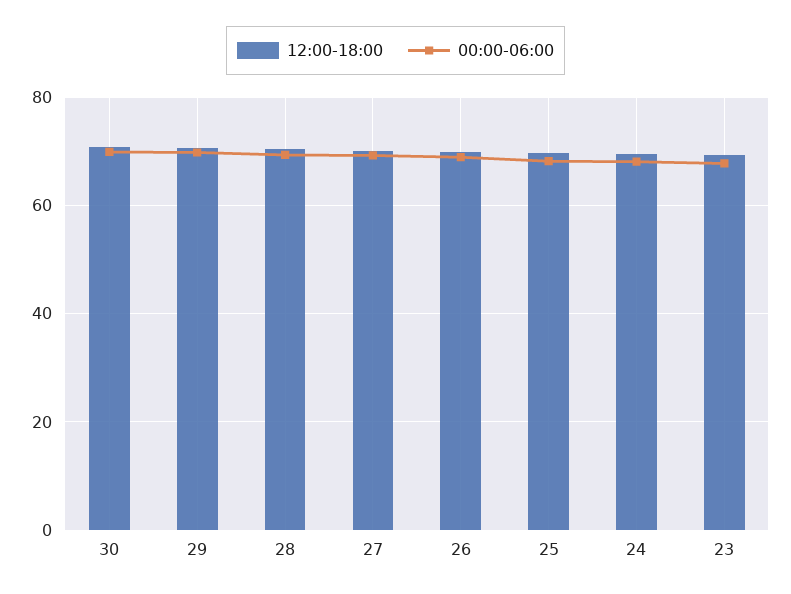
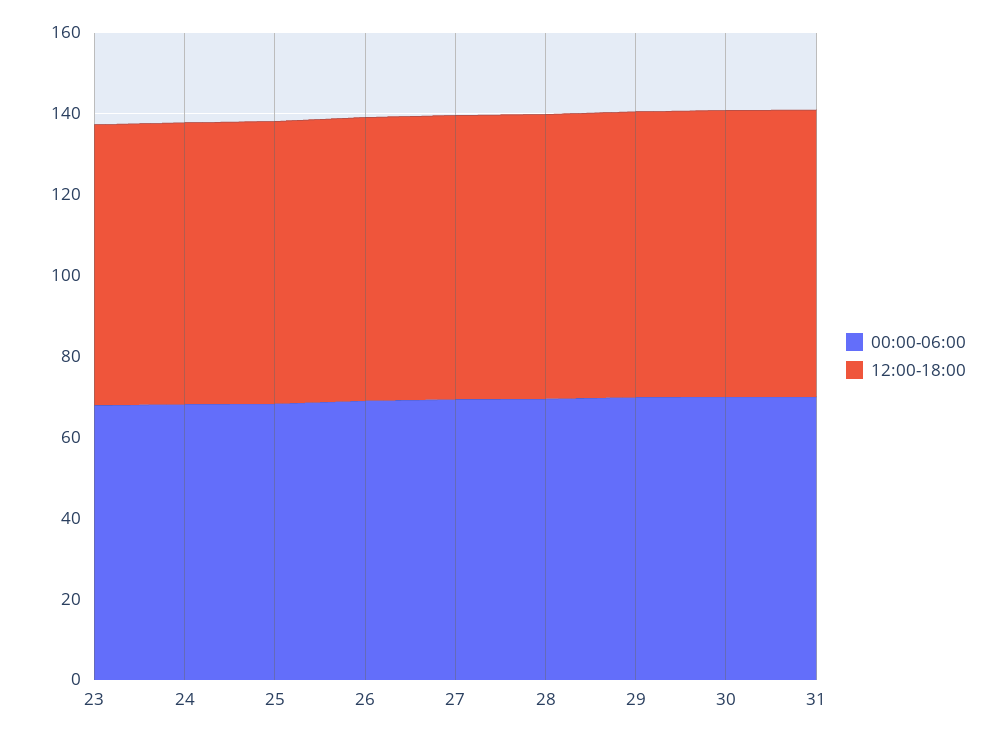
00:00-06:00, 31: none -> 70
12:00-18:00, 31: none -> 70

